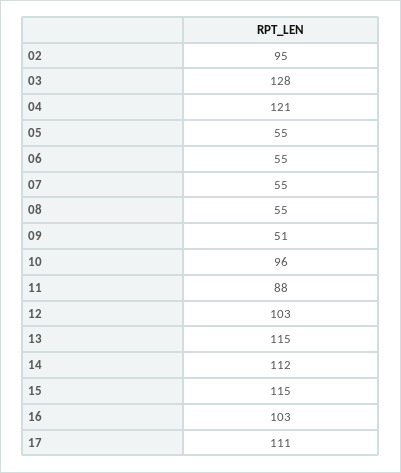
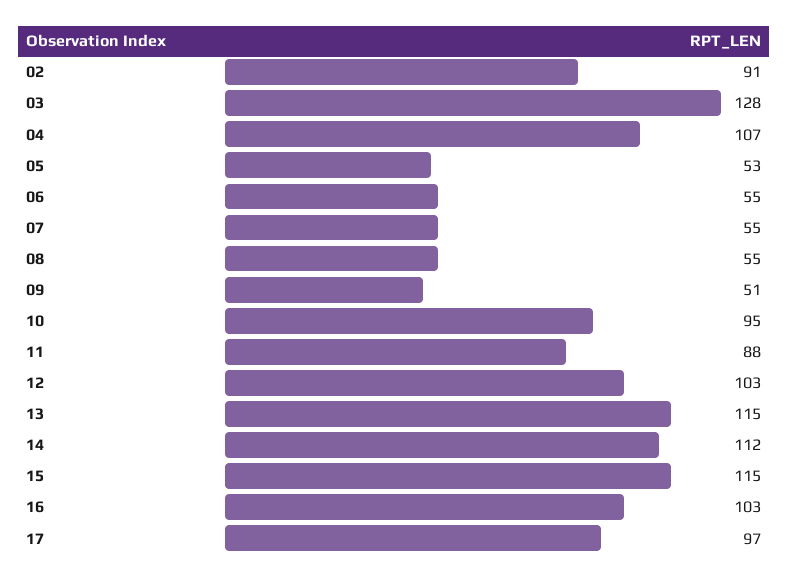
02: 95 -> 91
04: 121 -> 107
05: 55 -> 53
10: 96 -> 95
17: 111 -> 97

